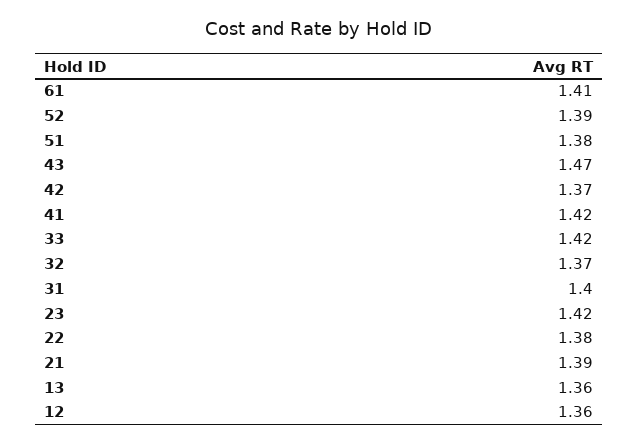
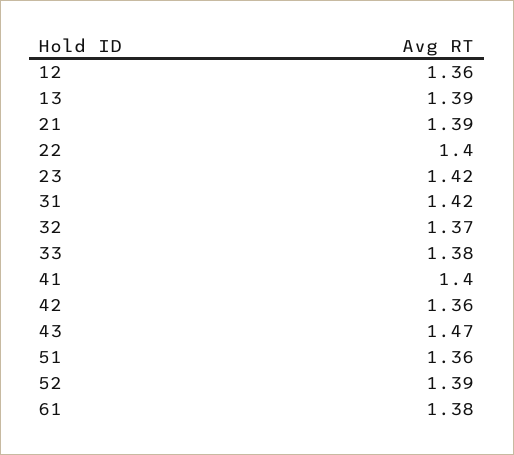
61: 1.41 -> 1.38
51: 1.38 -> 1.36
42: 1.37 -> 1.36
41: 1.42 -> 1.4
33: 1.42 -> 1.38
31: 1.4 -> 1.42
22: 1.38 -> 1.4
13: 1.36 -> 1.39

